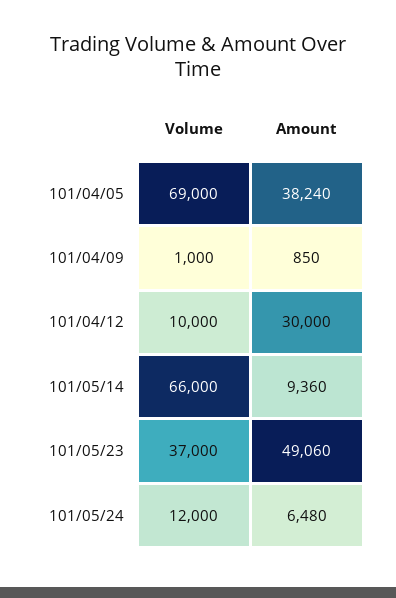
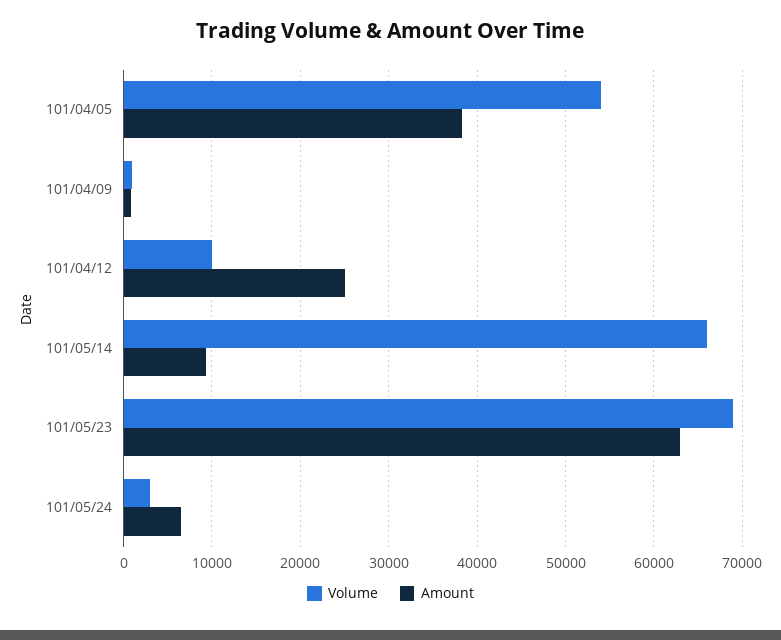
Volume, 101/04/05: 69000 -> 54000
Amount, 101/04/12: 30000 -> 25000
Volume, 101/05/23: 37000 -> 69000
Amount, 101/05/23: 49060 -> 63000
Volume, 101/05/24: 12000 -> 3000

